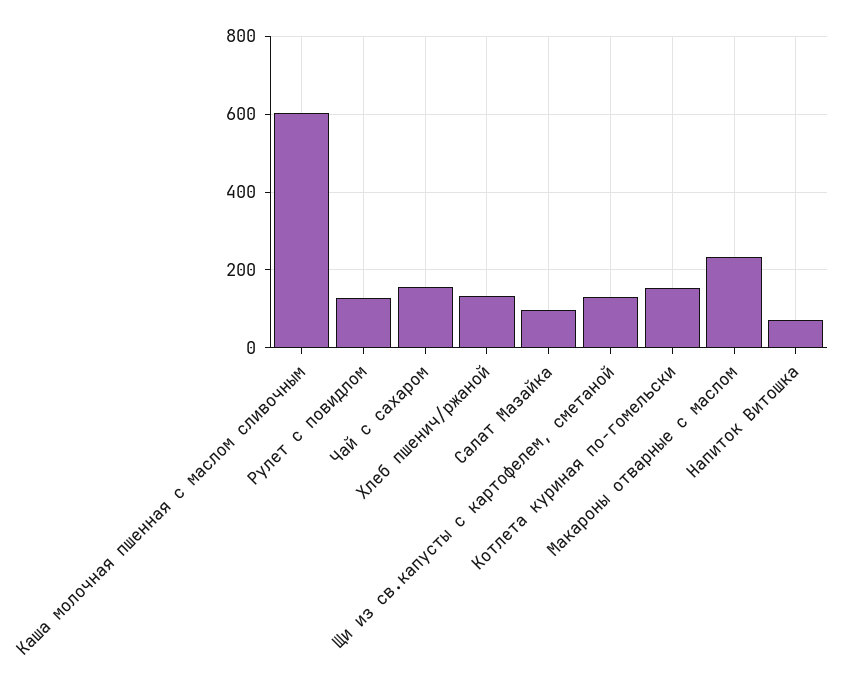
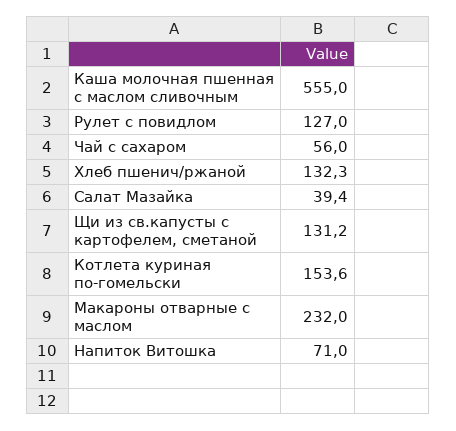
Каша молочная пшенная с маслом сливочным: 600 -> 555
Чай с сахаром: 160 -> 56
Салат Мазайка: 100 -> 39.4

